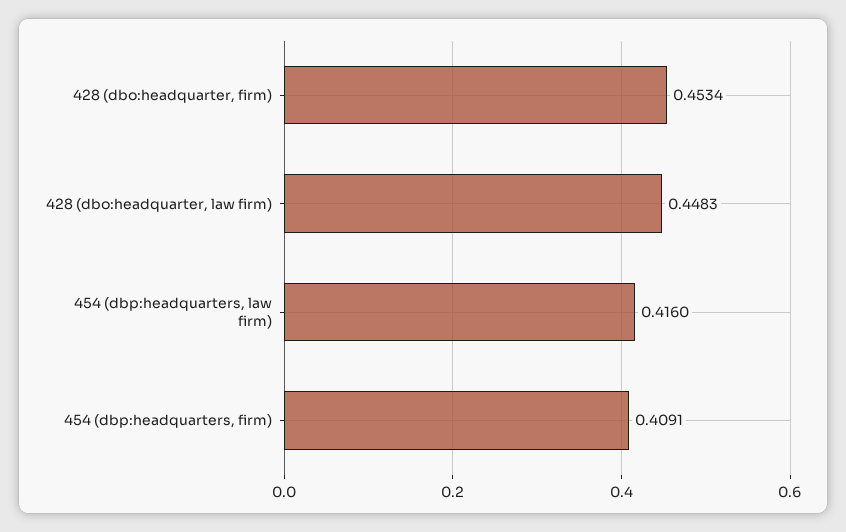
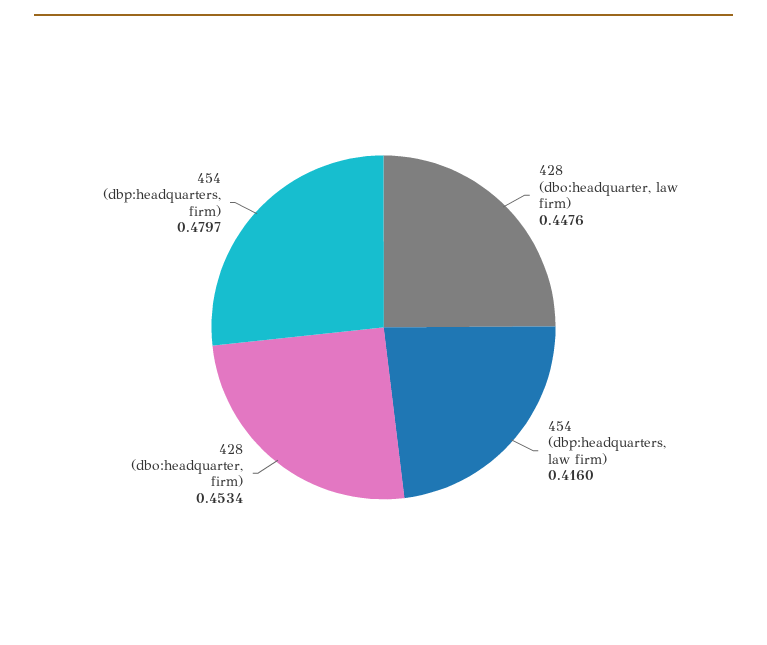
428 (dbo:headquarter, law firm): 0.4483 -> 0.4476
454 (dbp:headquarters, firm): 0.4091 -> 0.4797

